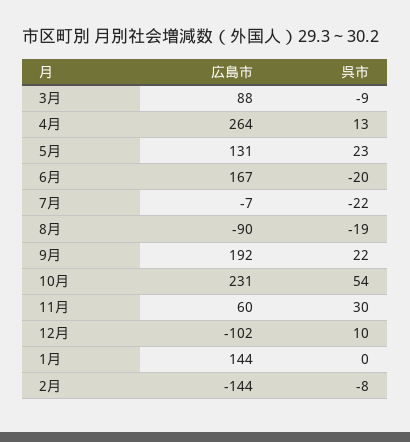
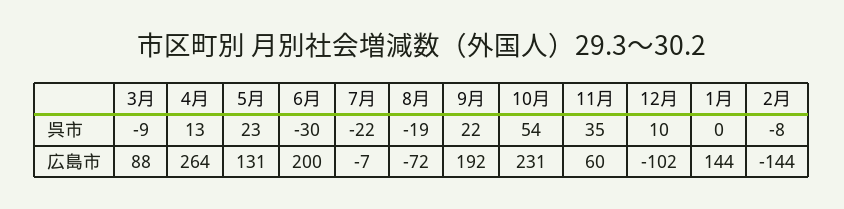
広島市, 6月: 167 -> 200
呉市, 6月: -20 -> -30
広島市, 8月: -90 -> -72
呉市, 11月: 30 -> 35

